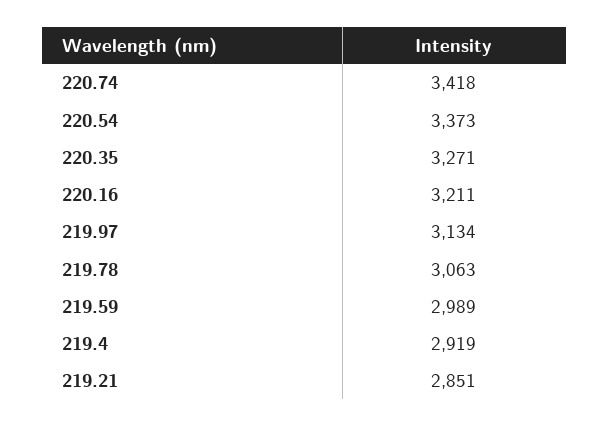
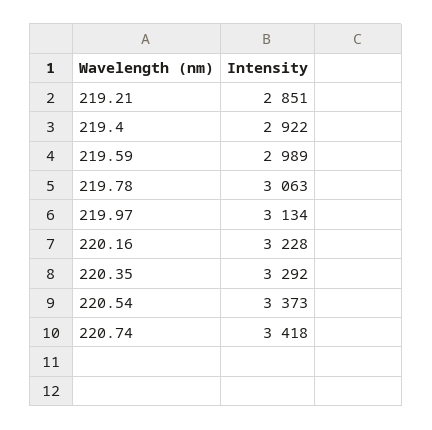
220.35: 3271 -> 3292
220.16: 3211 -> 3228
219.4: 2919 -> 2922

